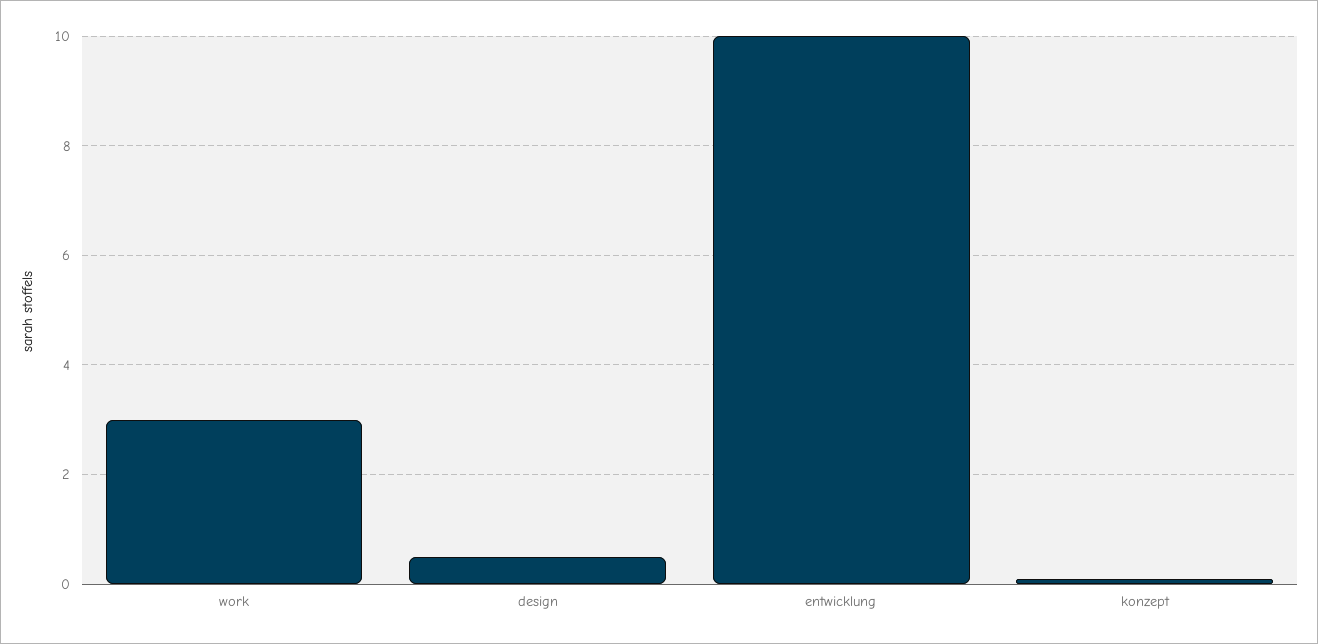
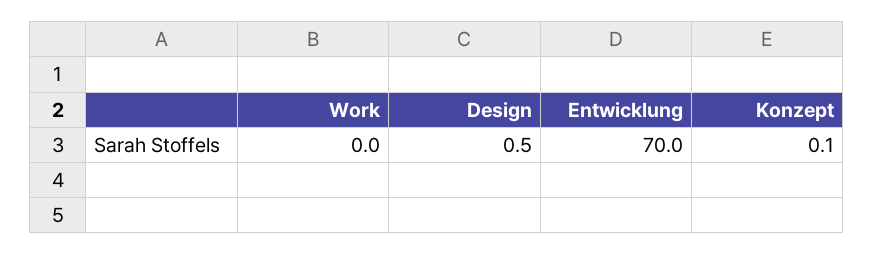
work: 3 -> 0
entwicklung: 10 -> 70

